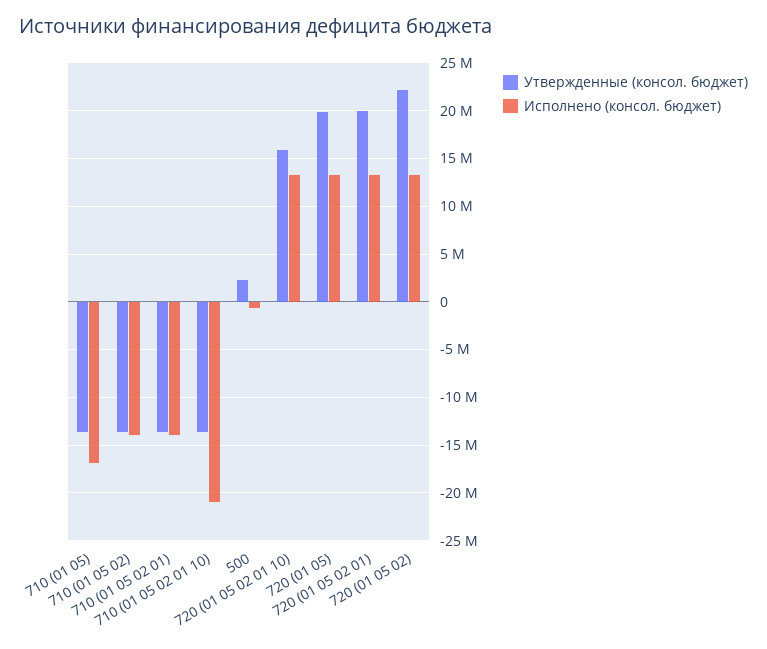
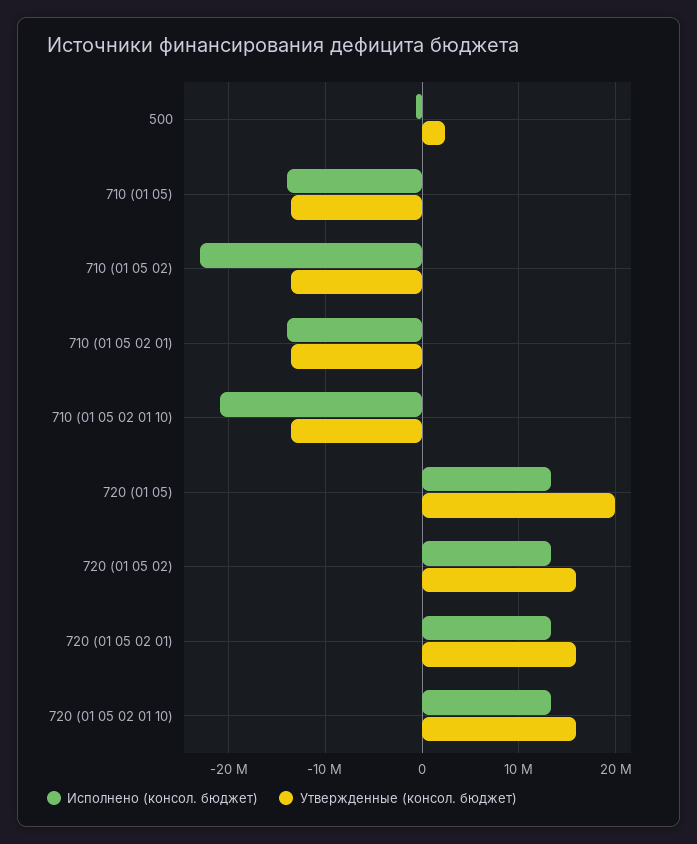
Исполнено (консол. бюджет), 710 (01 05): -17000000 -> -14000000
Исполнено (консол. бюджет), 710 (01 05 02): -14000000 -> -23000000
Утвержденные (консол. бюджет), 720 (01 05 02 01): 20000000 -> 16000000
Утвержденные (консол. бюджет), 720 (01 05 02): 22000000 -> 16000000

